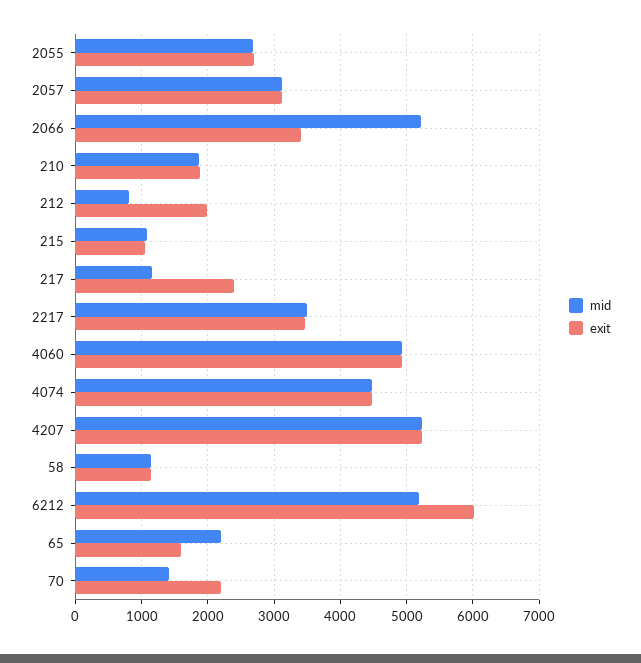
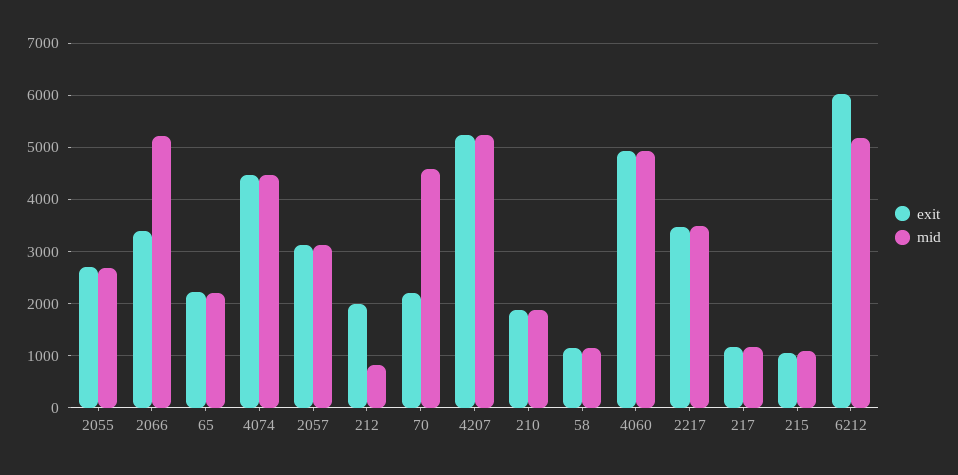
exit, 217: 2400 -> 1200
exit, 65: 1600 -> 2200
mid, 70: 1400 -> 4600

